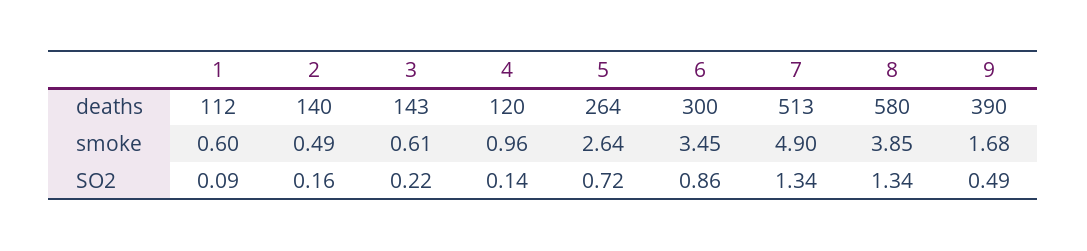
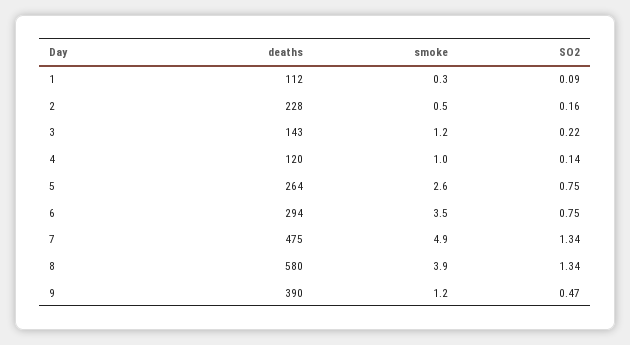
2, deaths: 140 -> 228
6, deaths: 300 -> 294
7, deaths: 513 -> 475
1, smoke: 0.6 -> 0.3
3, smoke: 0.61 -> 1.2
9, smoke: 1.68 -> 1.2
5, SO2: 0.72 -> 0.75
6, SO2: 0.86 -> 0.75
9, SO2: 0.49 -> 0.47

